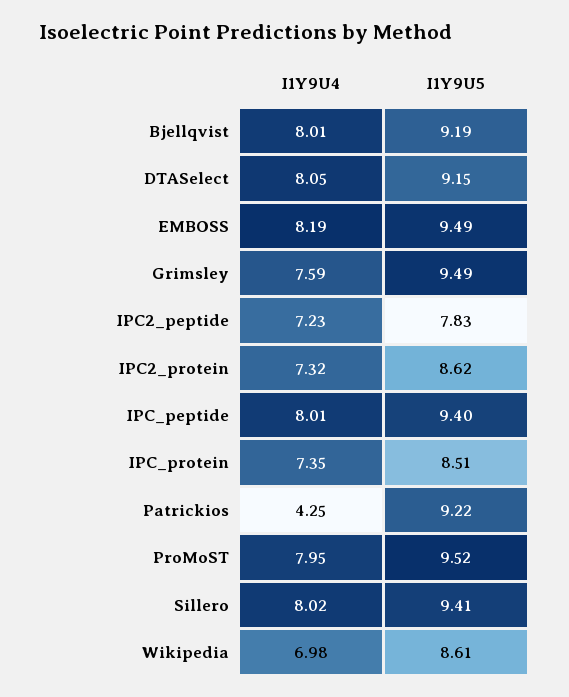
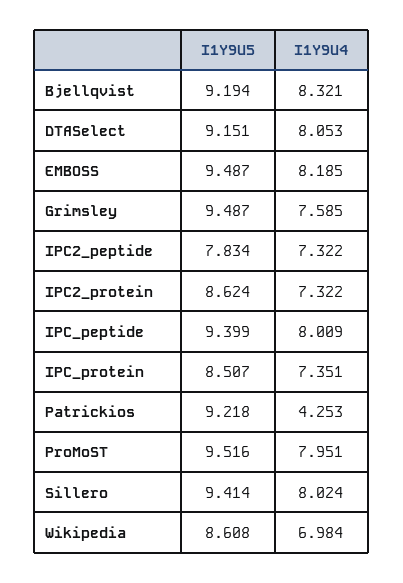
I1Y9U4, Bjellqvist: 8.01 -> 8.321
I1Y9U4, IPC2_peptide: 7.23 -> 7.322

